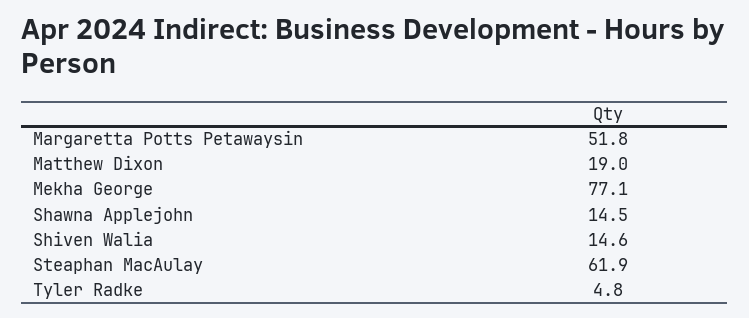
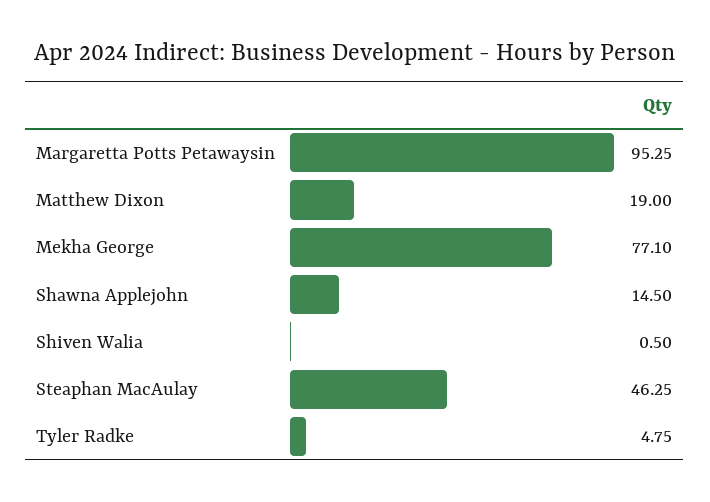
Margaretta Potts Petawaysin: 51.8 -> 95.25
Shiven Walia: 14.6 -> 0.5
Steaphan MacAulay: 61.9 -> 46.25

